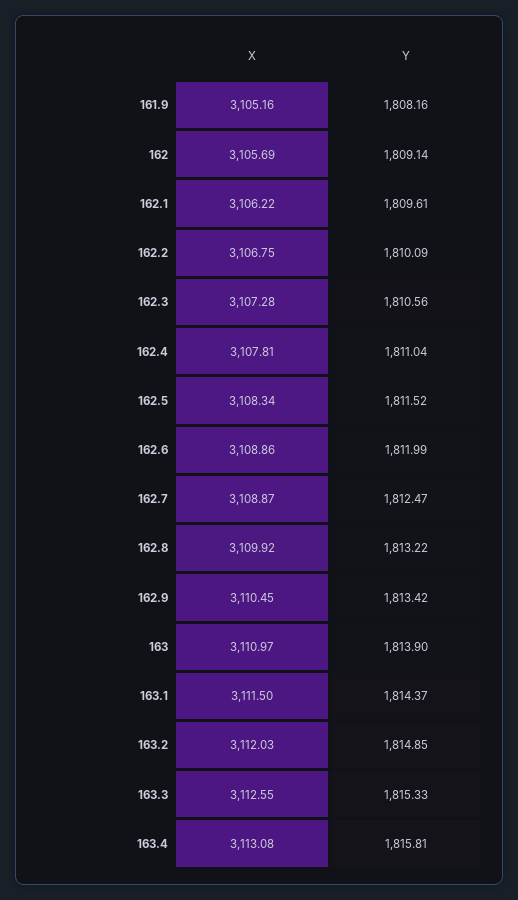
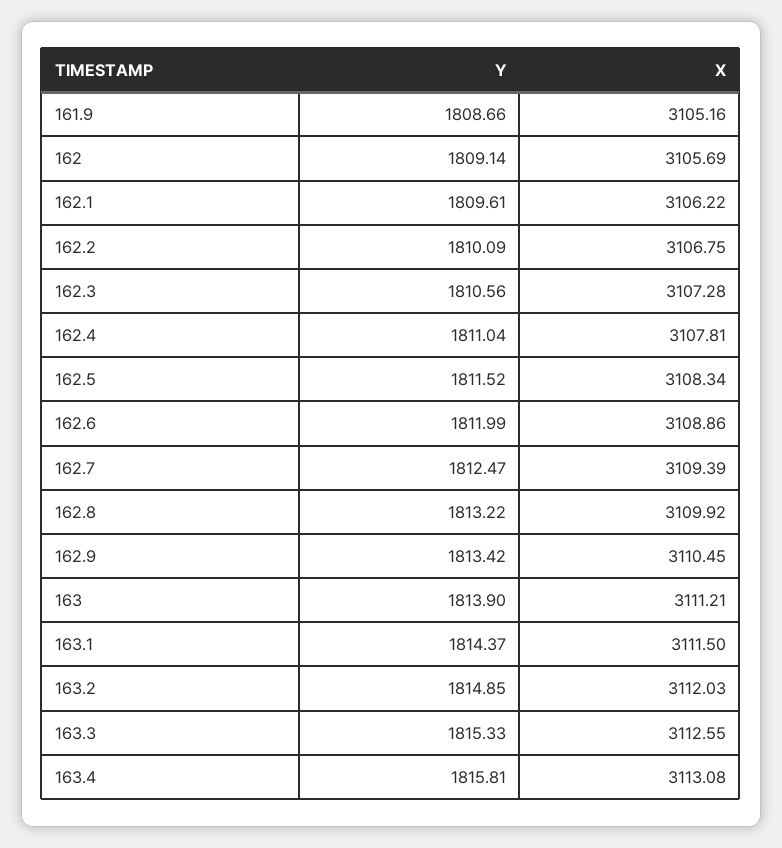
Y, 161.9: 1808.16 -> 1808.66
X, 162.7: 3108.87 -> 3109.39
X, 163: 3110.97 -> 3111.21

